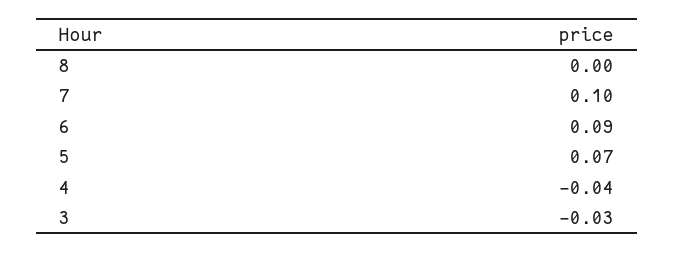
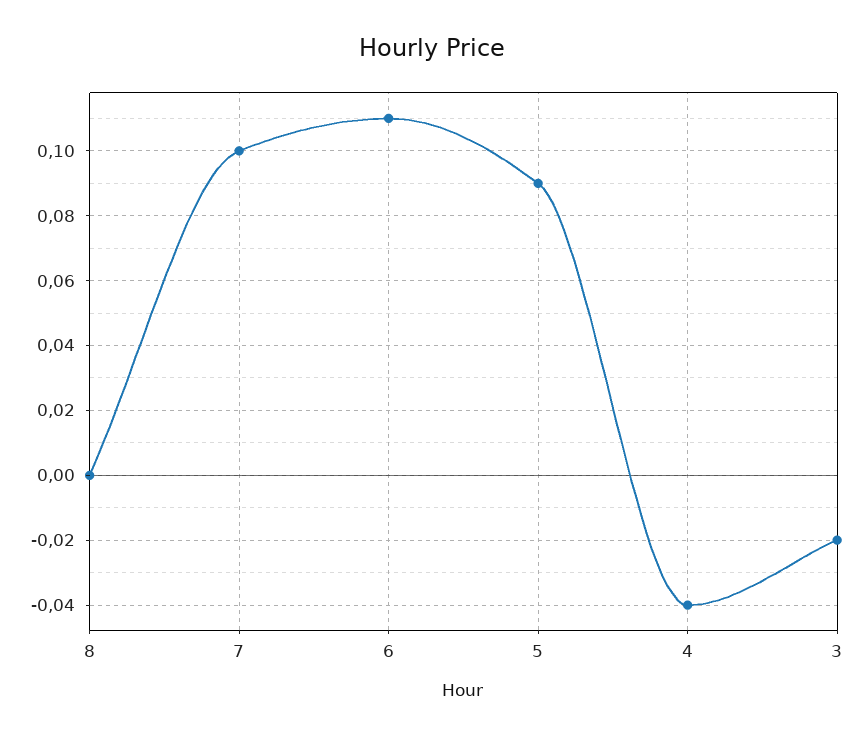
6: 0.09 -> 0.11
5: 0.07 -> 0.09
3: -0.03 -> -0.02

